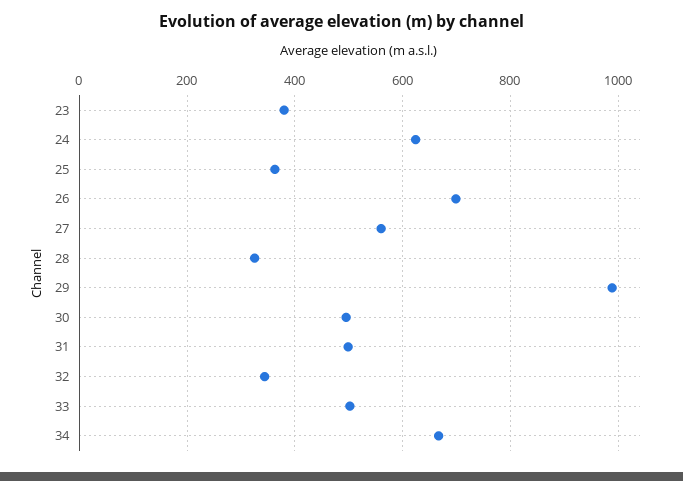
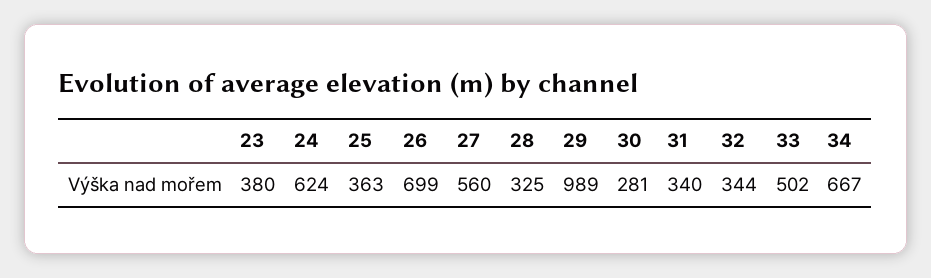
30: 500 -> 281
31: 500 -> 340

